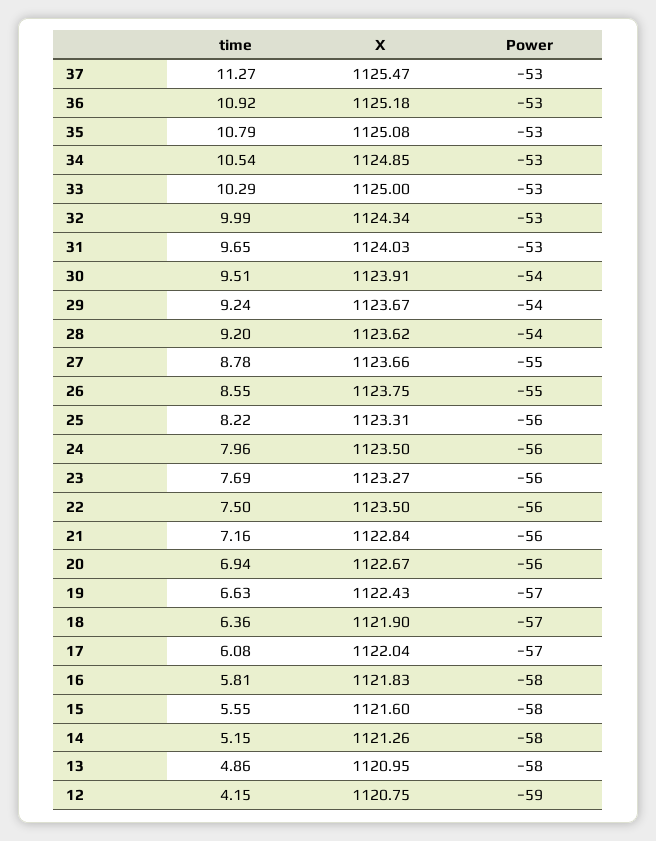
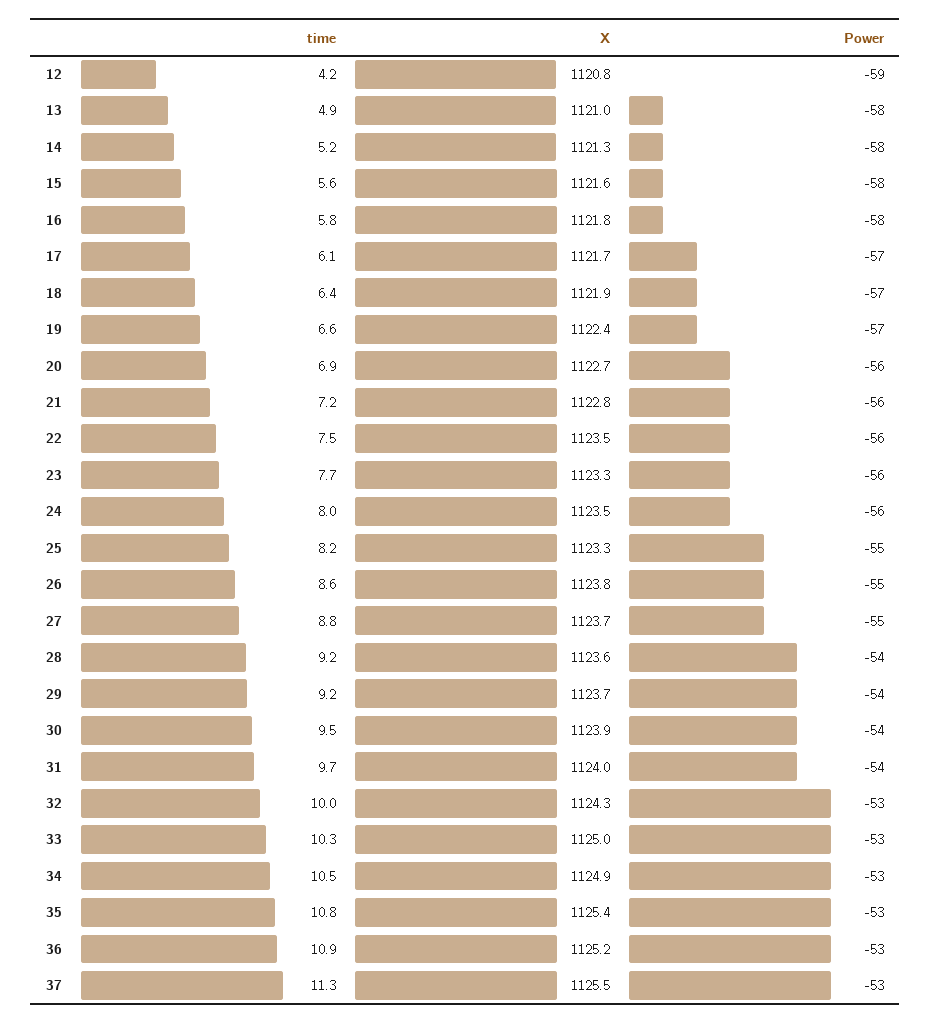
X, 35: 1125.08 -> 1125.4
Power, 31: -53 -> -54
Power, 25: -56 -> -55
X, 17: 1122.04 -> 1121.7

